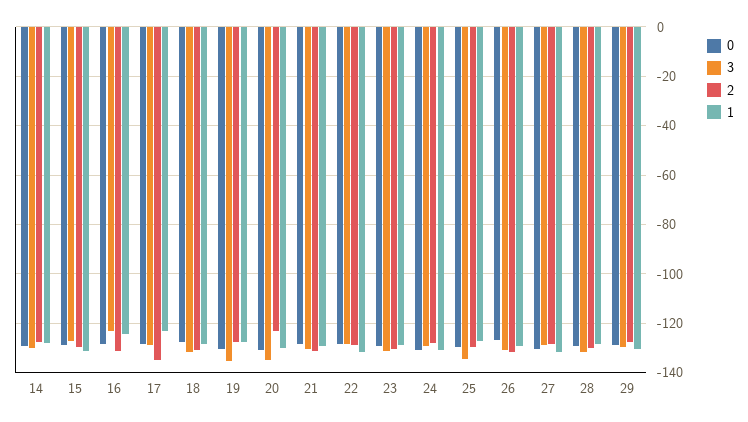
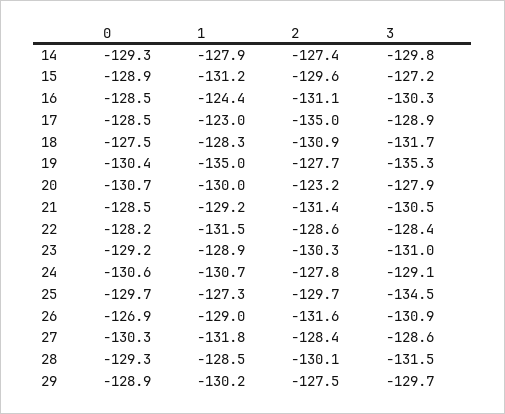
3, 16: -122.5 -> -130.3
1, 19: -127.5 -> -135
3, 20: -135 -> -127.9

